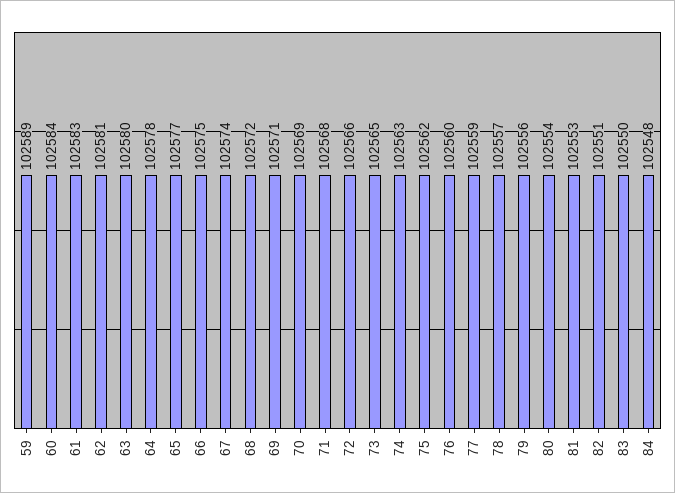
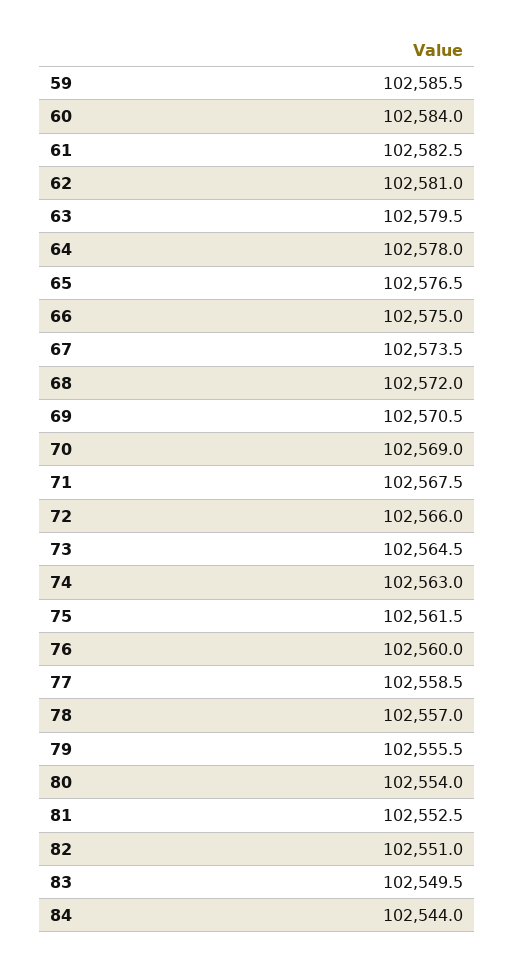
59: 102589 -> 102585.5
84: 102548 -> 102544

